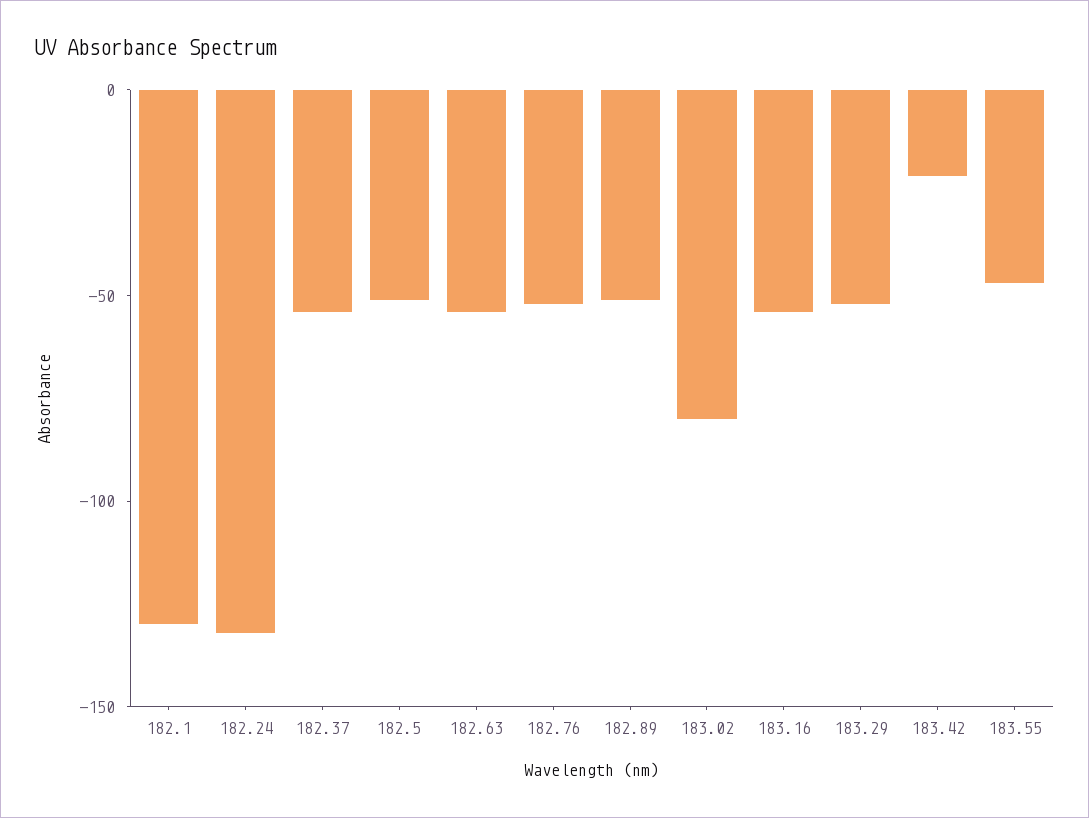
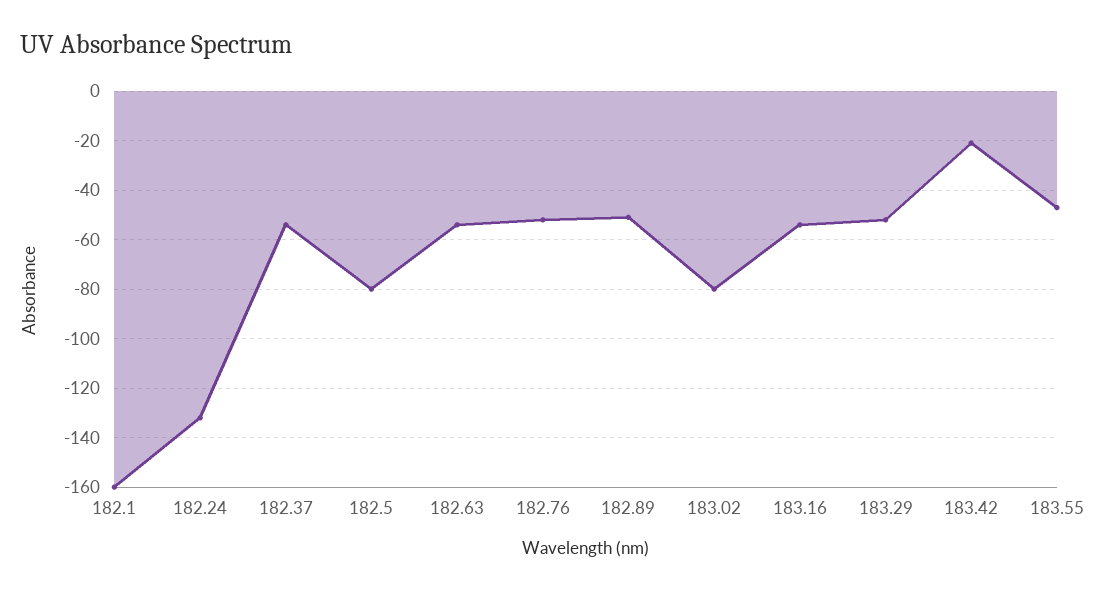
182.1: -130 -> -160
182.5: -50 -> -80

